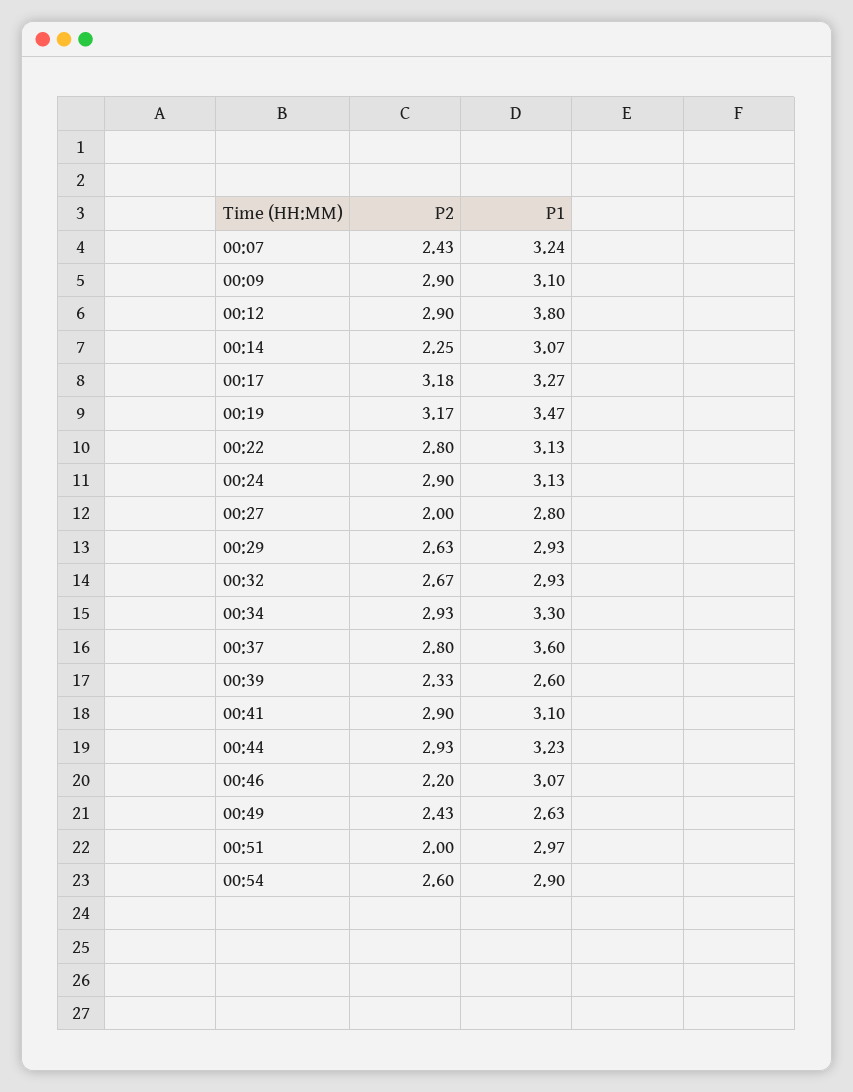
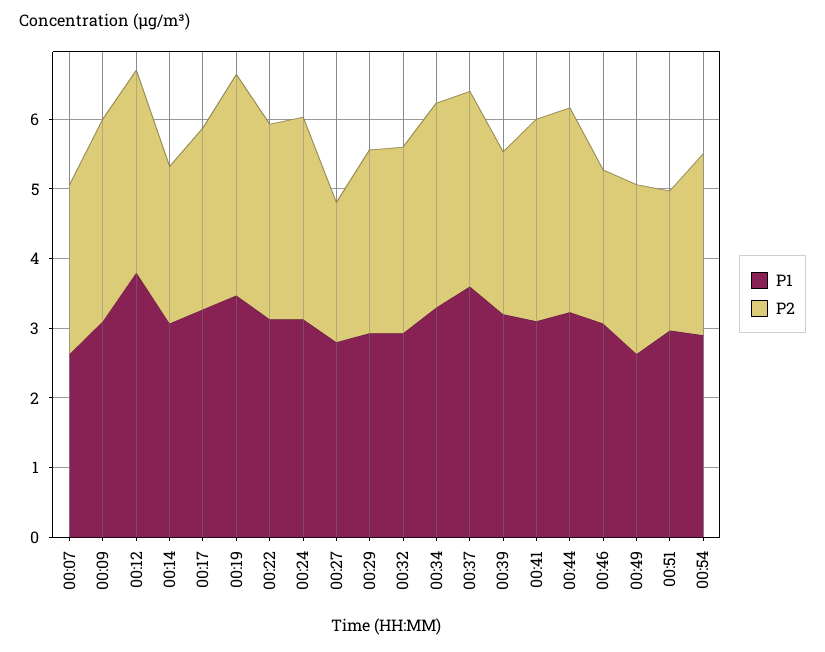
P1, 00:07: 3.24 -> 2.6
P2, 00:17: 3.18 -> 2.6
P1, 00:39: 2.6 -> 3.2

